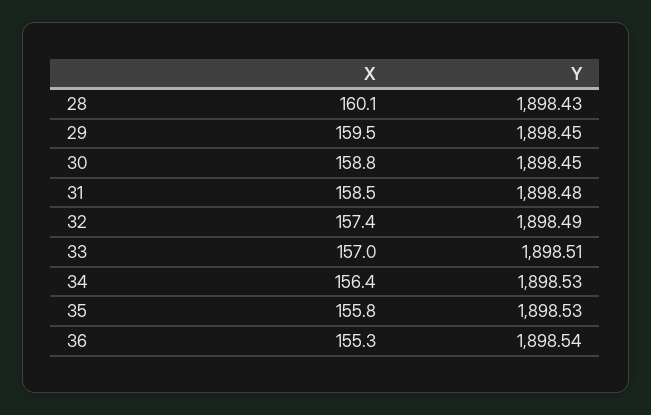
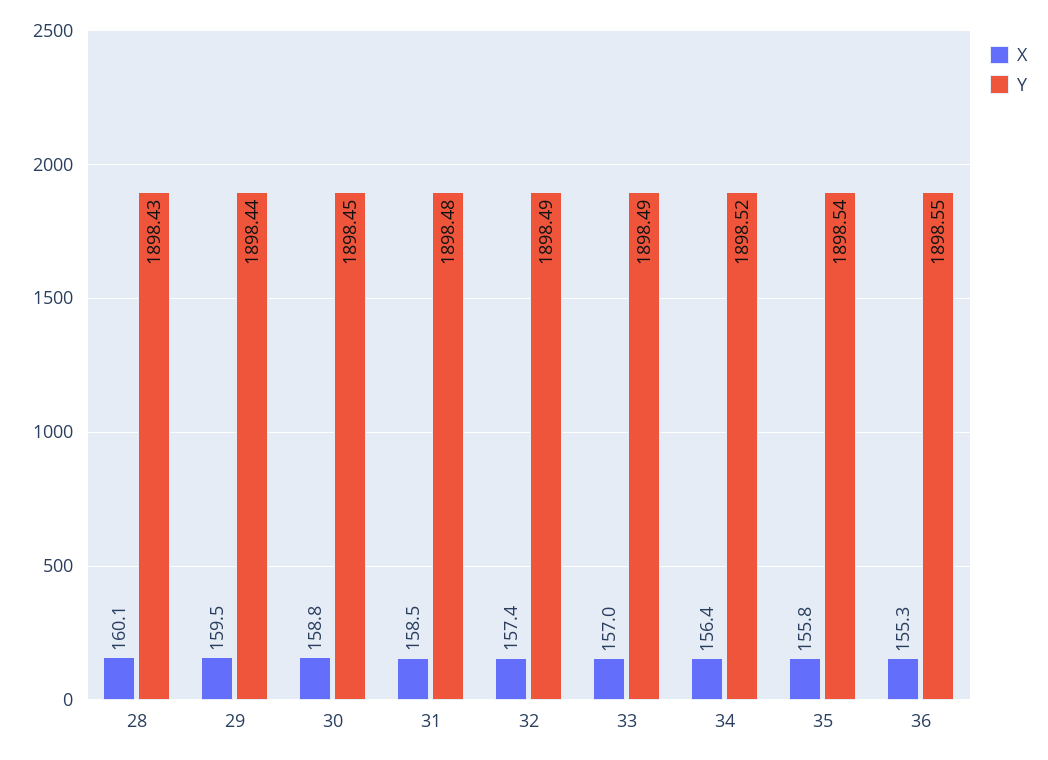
Y, 29: 1898.45 -> 1898.44
Y, 33: 1898.51 -> 1898.49
Y, 34: 1898.53 -> 1898.52
Y, 35: 1898.53 -> 1898.54
Y, 36: 1898.54 -> 1898.55

